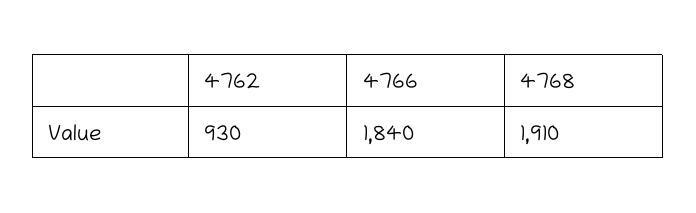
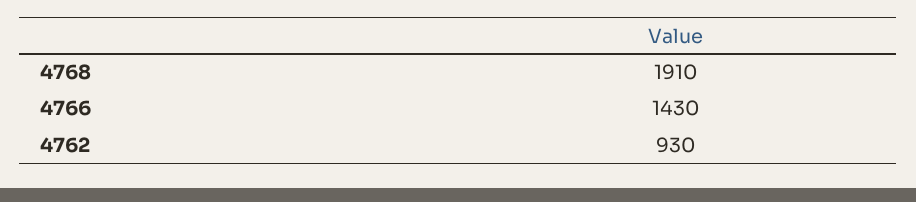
4766: 1840 -> 1430

